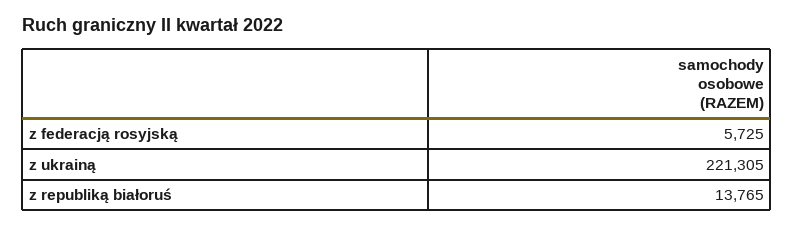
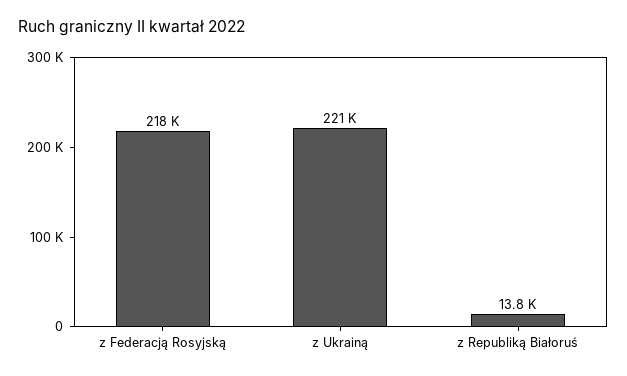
z federacją rosyjską: 5725 -> 218000

